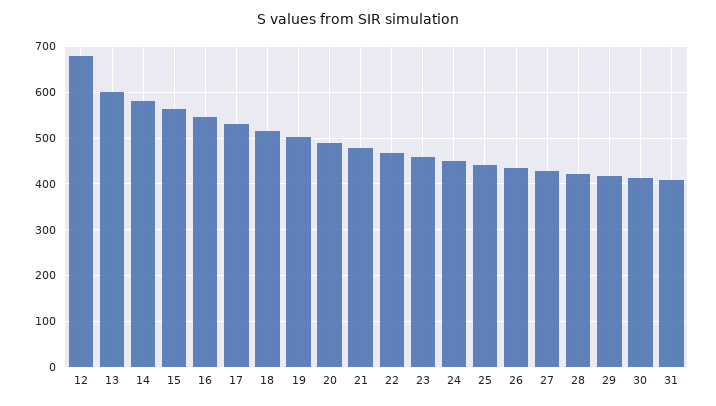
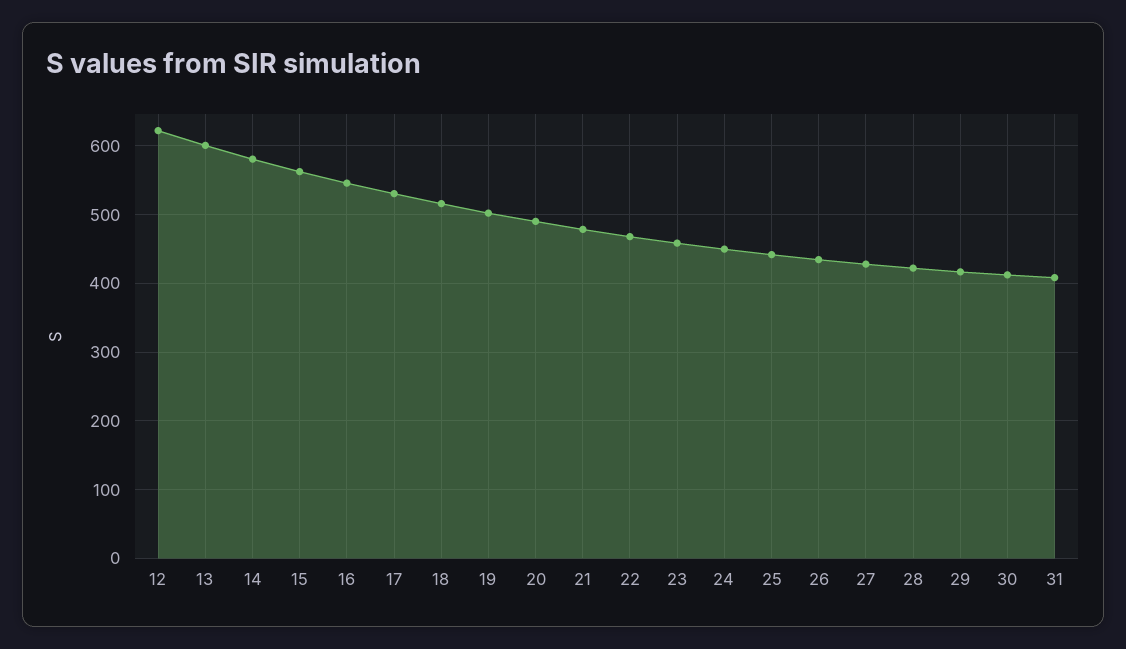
12: 680 -> 620

